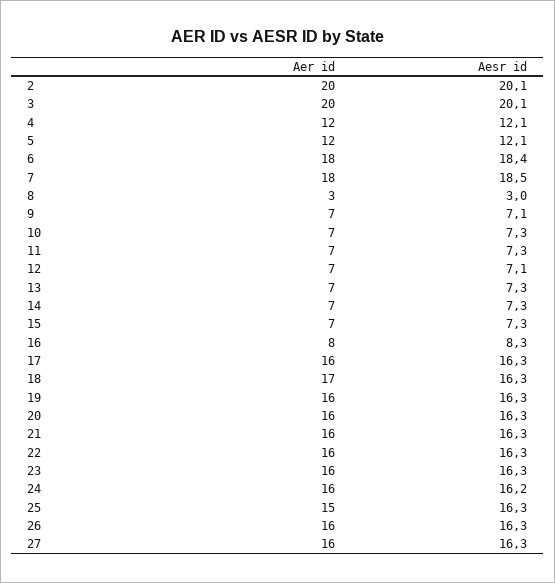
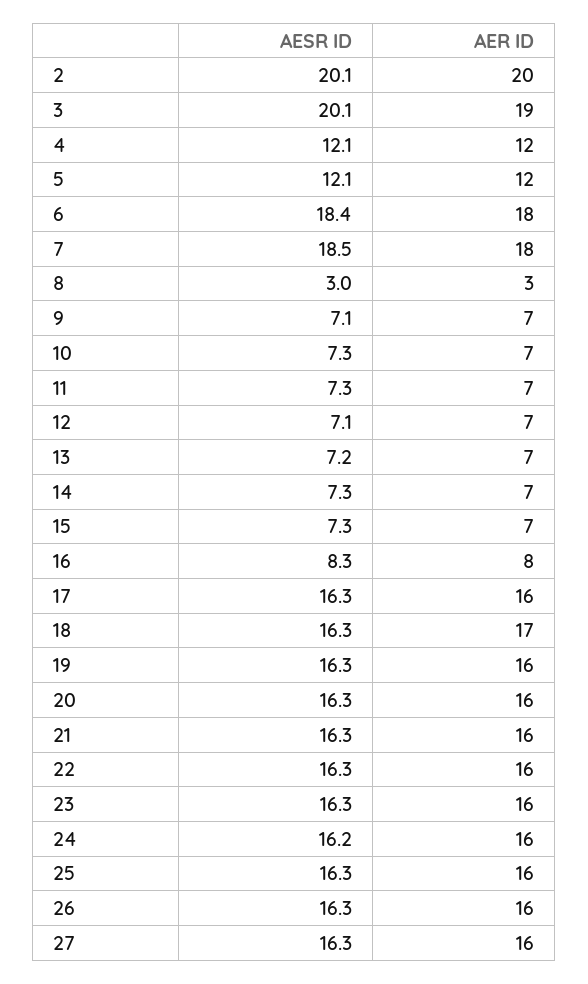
Aer id, 3: 20 -> 19
Aesr id, 13: 7.3 -> 7.2
Aer id, 25: 15 -> 16

